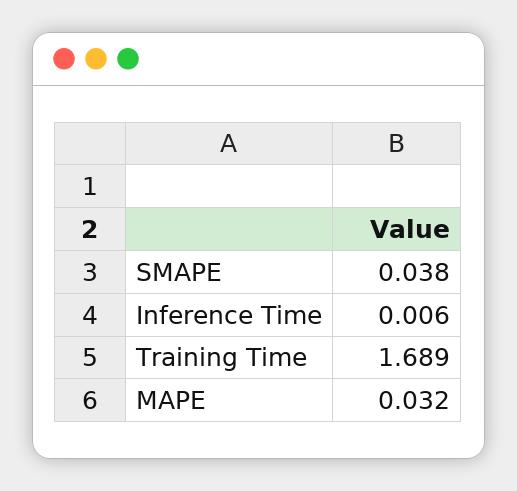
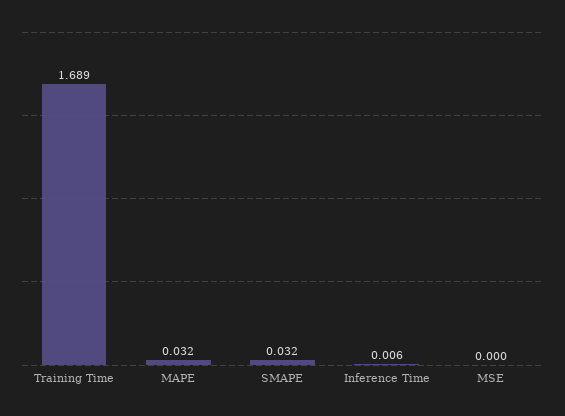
SMAPE: 0.038 -> 0.032
MSE: none -> 0

